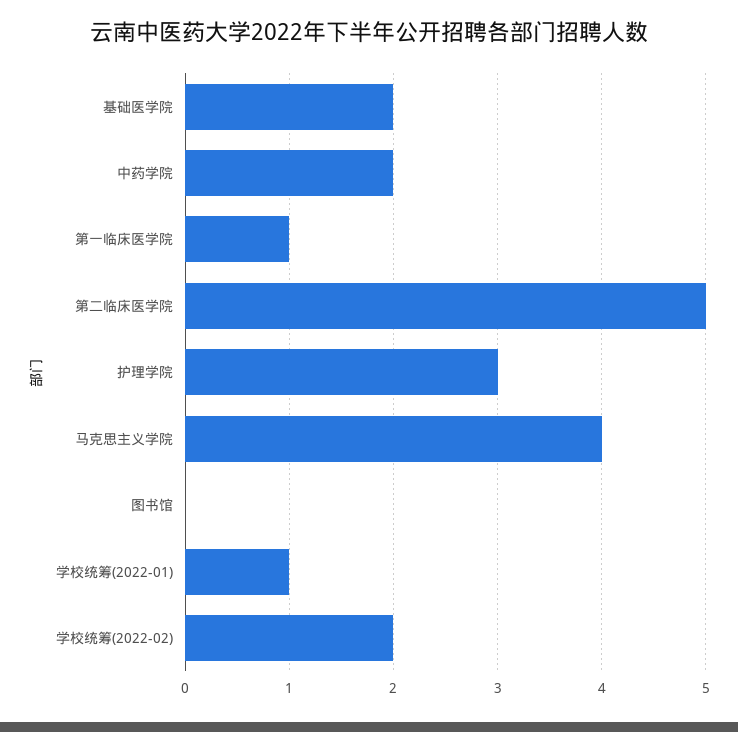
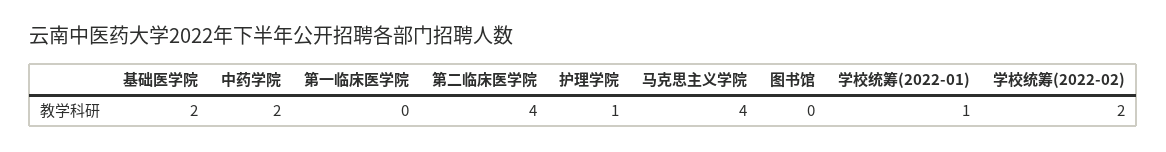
第一临床医学院: 1 -> 0
第二临床医学院: 5 -> 4
护理学院: 3 -> 1

